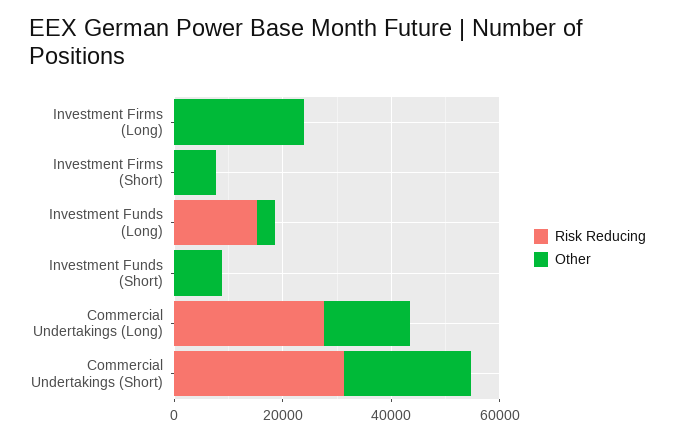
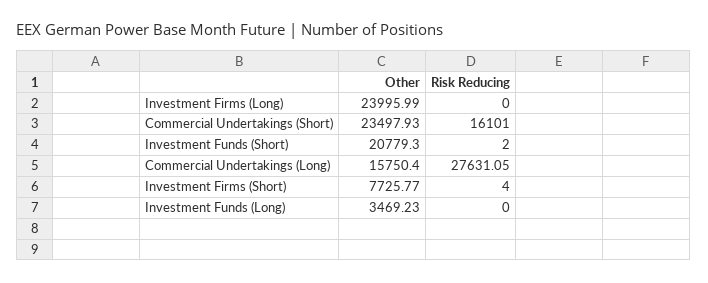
Risk Reducing, Investment Funds (Long): 15000 -> 0
Other, Investment Funds (Short): 10000 -> 20779.3
Risk Reducing, Commercial Undertakings (Short): 30000 -> 16101

